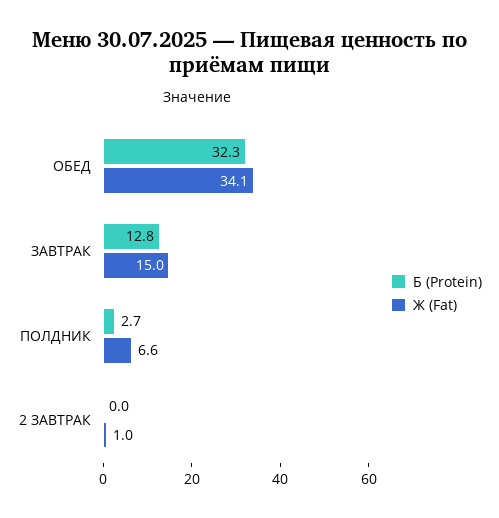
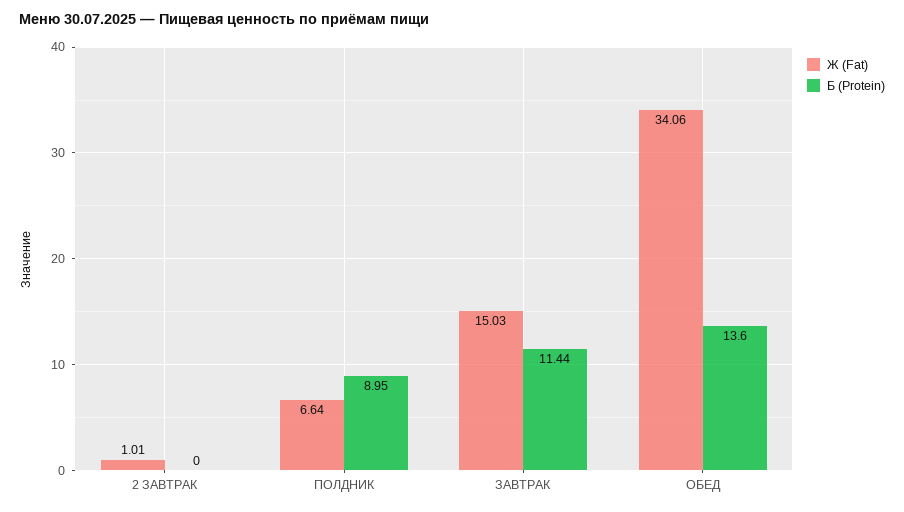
Б (Protein), ОБЕД: 32.3 -> 13.6
Б (Protein), ЗАВТРАК: 12.8 -> 11.44
Б (Protein), ПОЛДНИК: 2.7 -> 8.95

